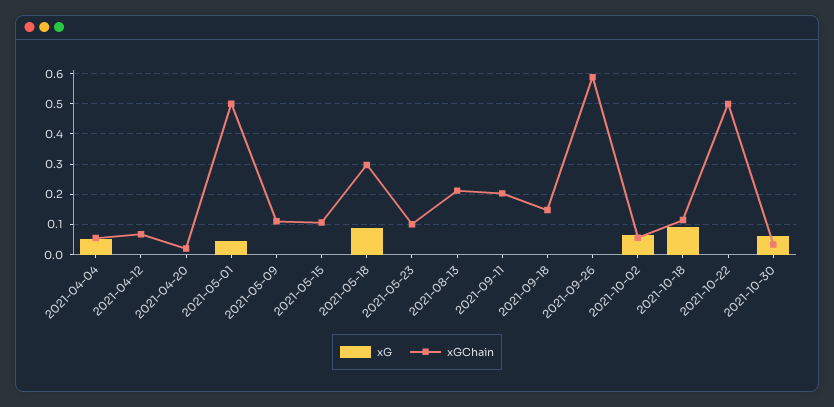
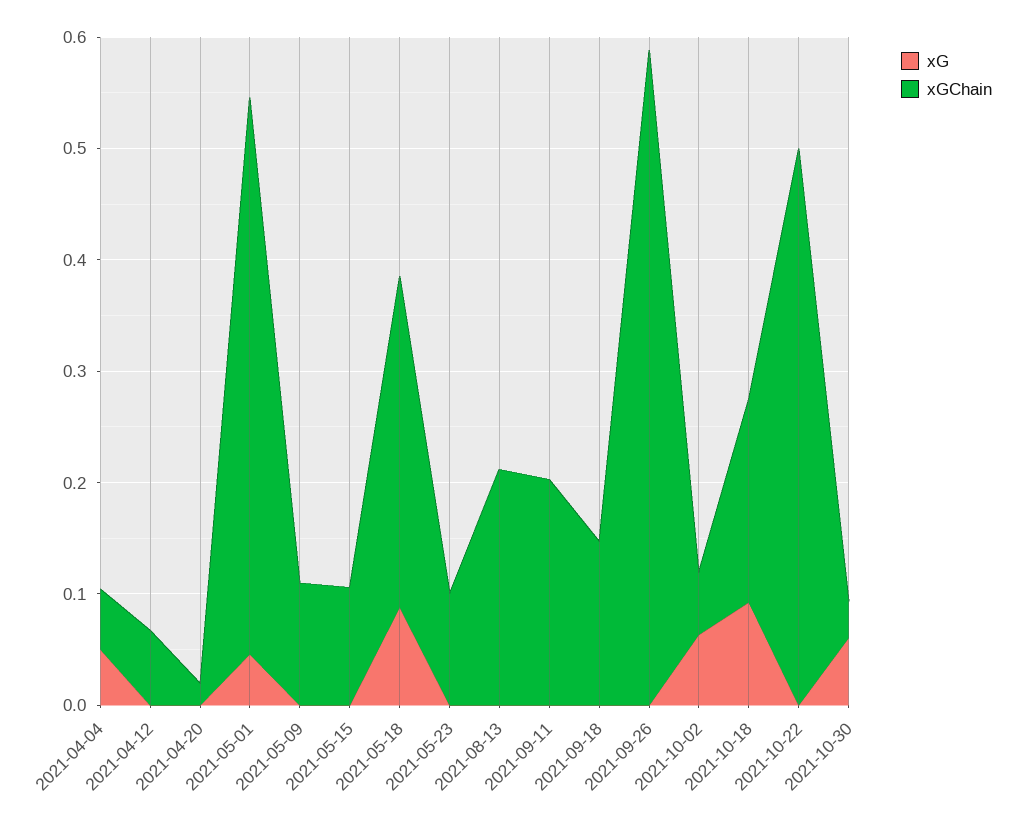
xGChain, 2021-10-18: 0.12 -> 0.18

